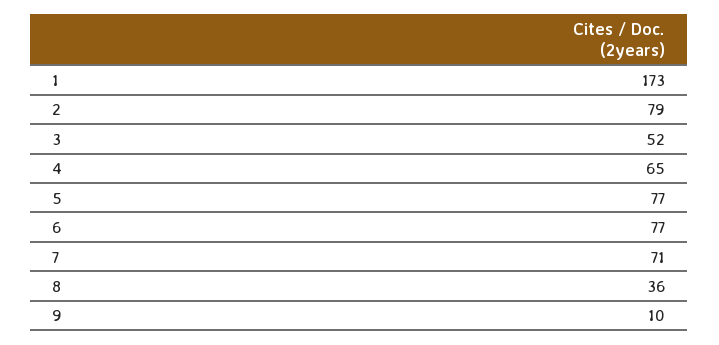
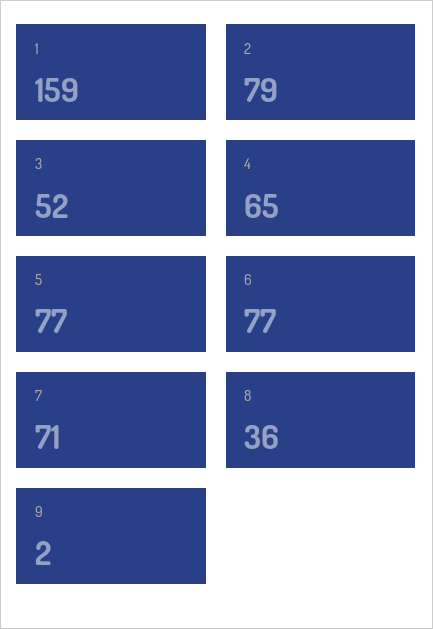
1: 173 -> 159
9: 10 -> 2

